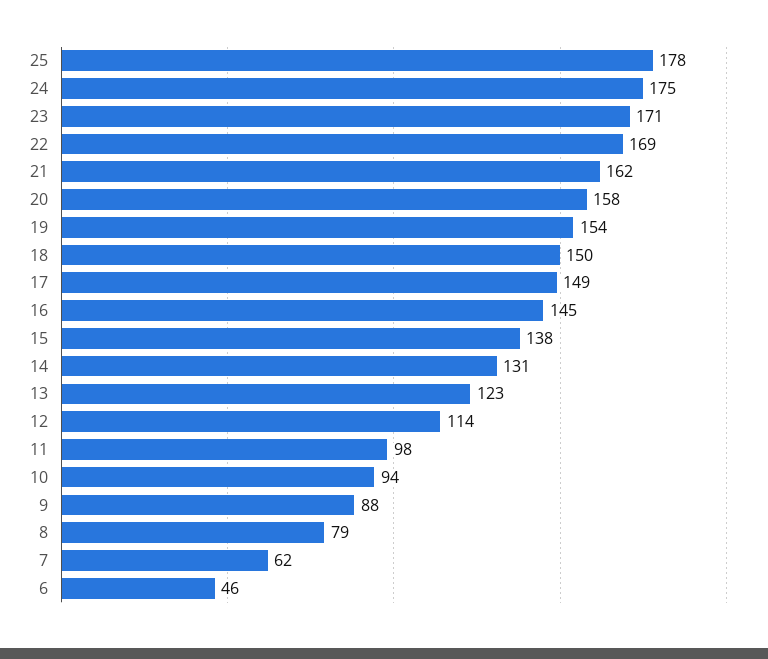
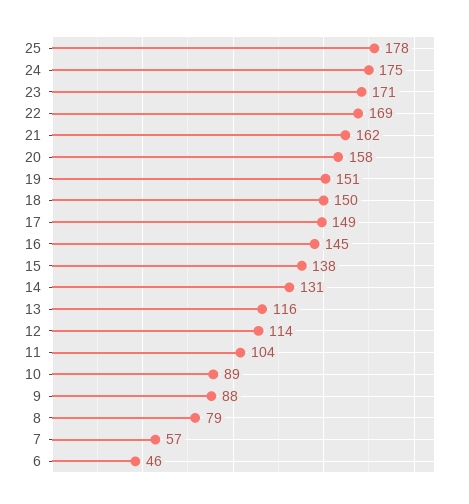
19: 154 -> 151
13: 123 -> 116
11: 98 -> 104
10: 94 -> 89
7: 62 -> 57

